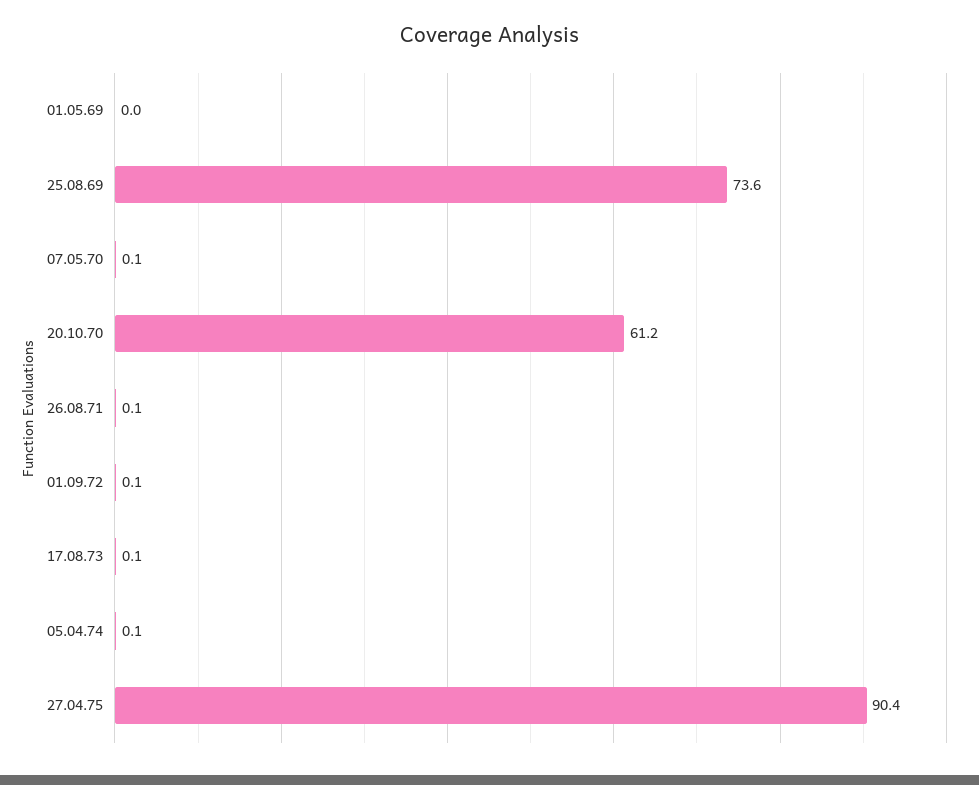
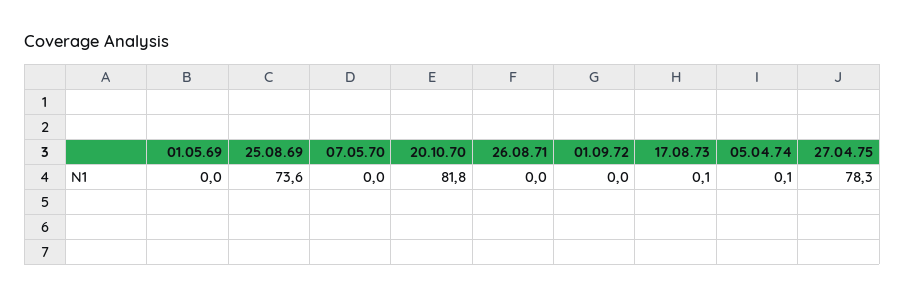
07.05.70: 0.1 -> 0
20.10.70: 61.2 -> 81.8
26.08.71: 0.1 -> 0
01.09.72: 0.1 -> 0
27.04.75: 90.4 -> 78.3

